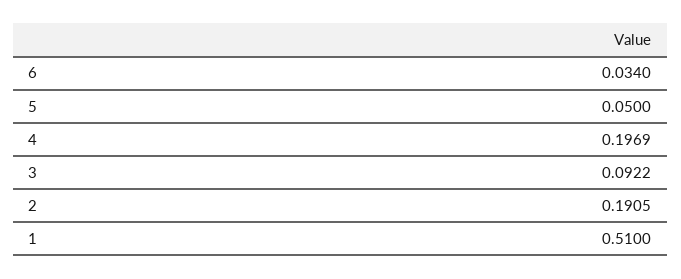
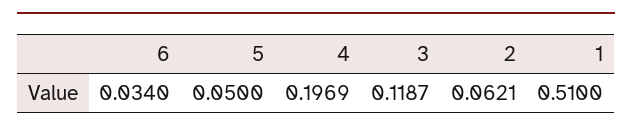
3: 0.0922 -> 0.1187
2: 0.1905 -> 0.0621

